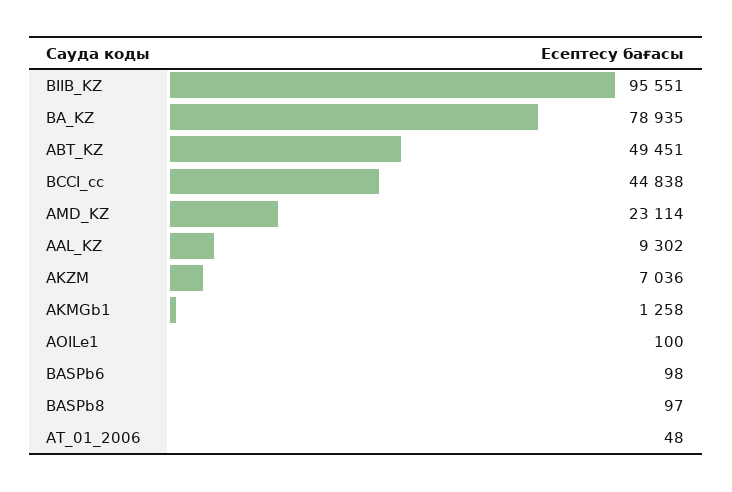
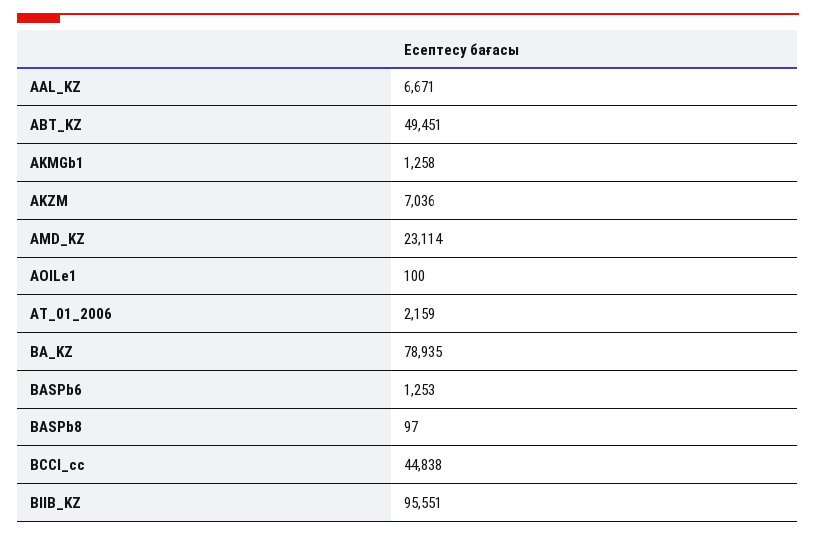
AAL_KZ: 9302 -> 6671
BASPb6: 98 -> 1253
AT_01_2006: 48 -> 2159

